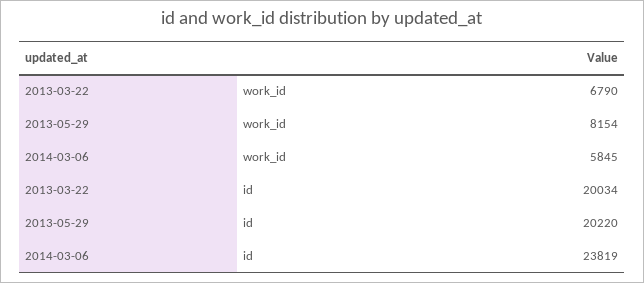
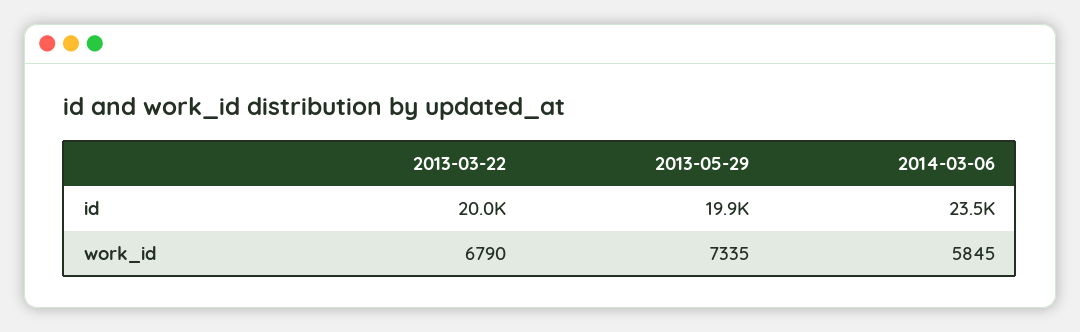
2013-05-29, work_id: 8154 -> 7335
2013-05-29, id: 20220 -> 19900
2014-03-06, id: 23819 -> 23500

